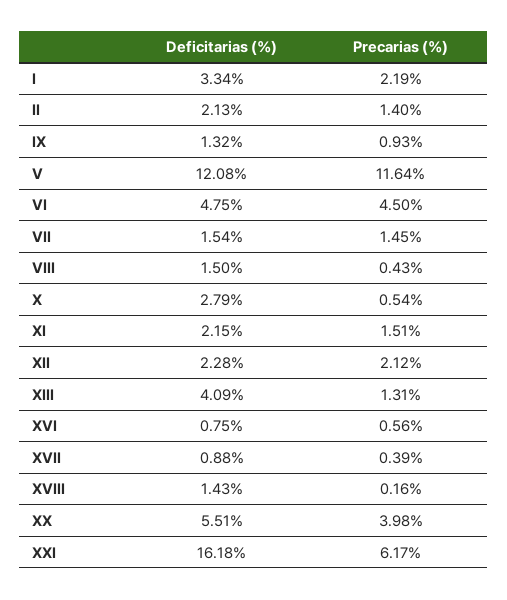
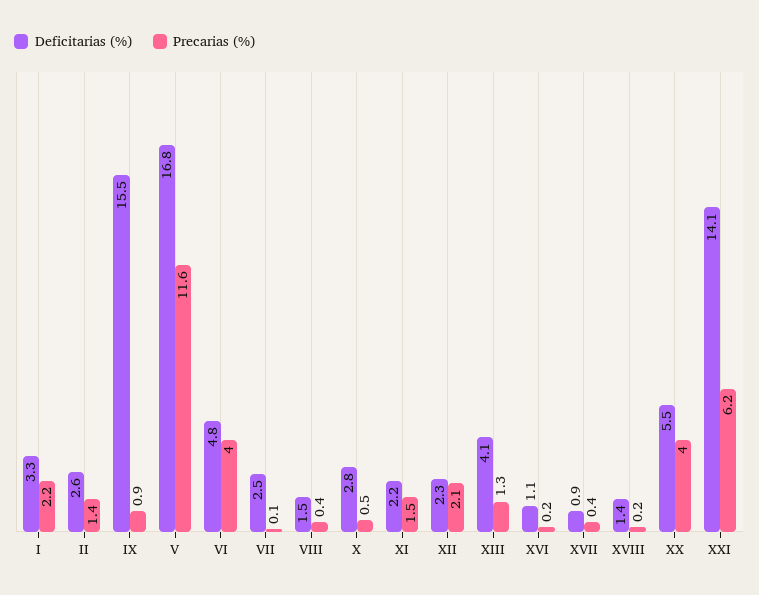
Deficitarias (%), II: 2.13 -> 2.6
Deficitarias (%), IX: 1.32 -> 15.5
Deficitarias (%), V: 12.08 -> 16.8
Precarias (%), VI: 4.5 -> 4
Deficitarias (%), VII: 1.54 -> 2.5
Precarias (%), VII: 1.45 -> 0.1
Deficitarias (%), XVI: 0.75 -> 1.1
Precarias (%), XVI: 0.56 -> 0.2
Deficitarias (%), XXI: 16.18 -> 14.1

